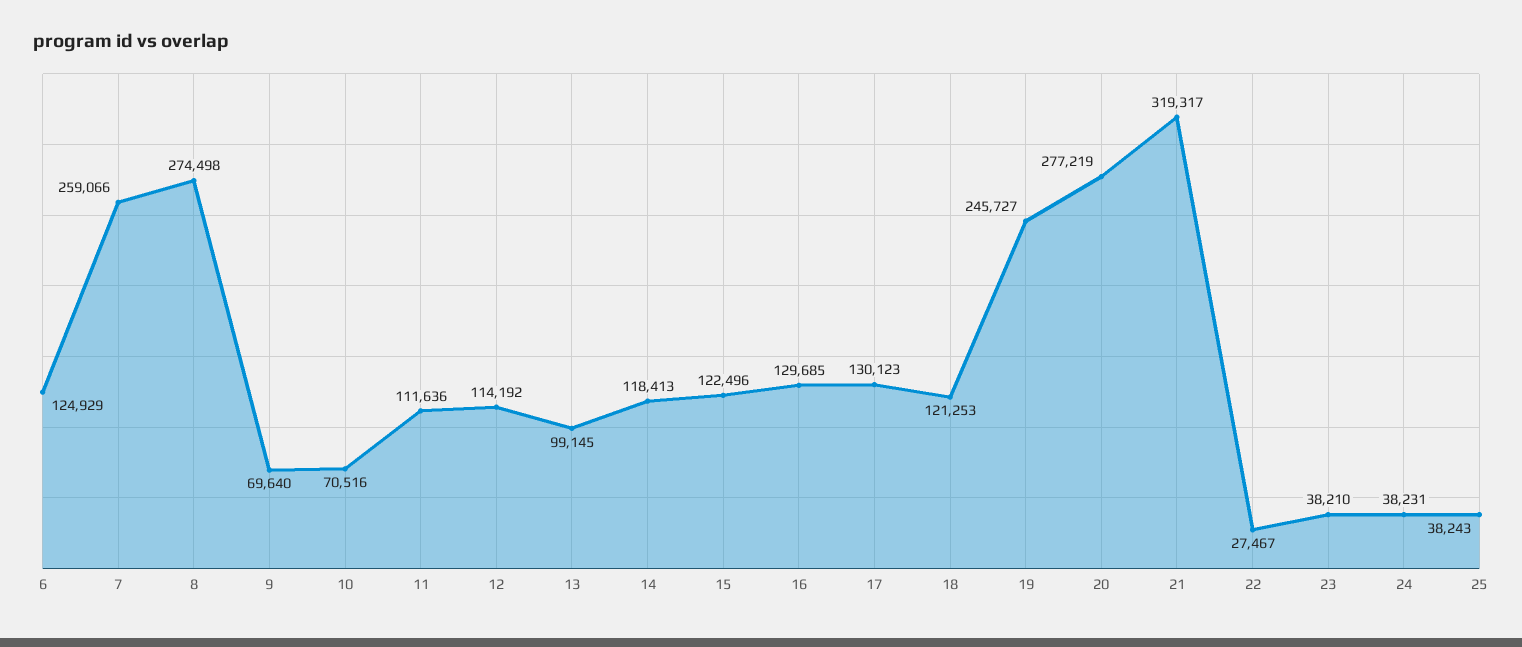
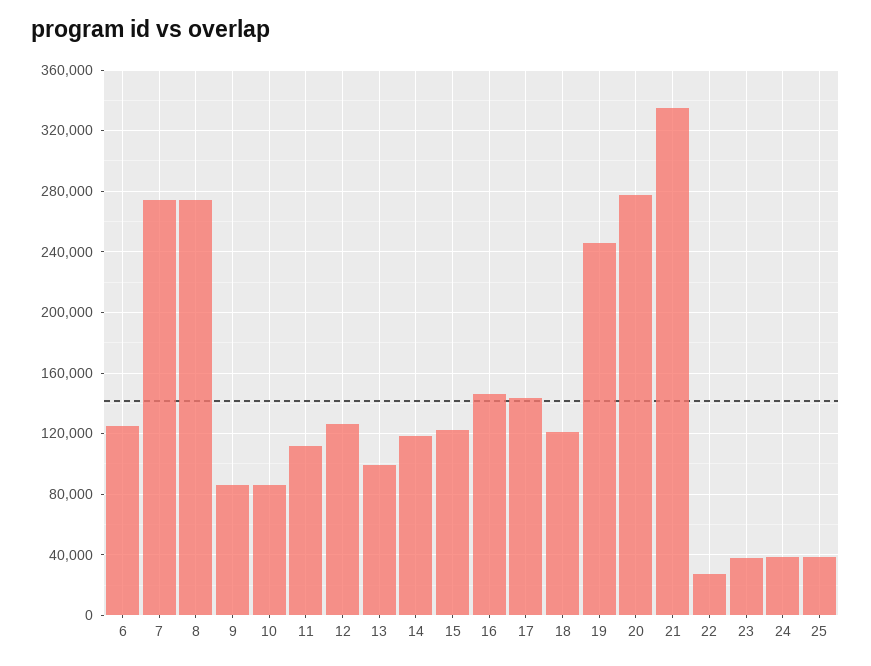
7: 259066 -> 275000
9: 69640 -> 85000
10: 70516 -> 85000
12: 114192 -> 125000
16: 129685 -> 145000
17: 130123 -> 145000
21: 319317 -> 335000

